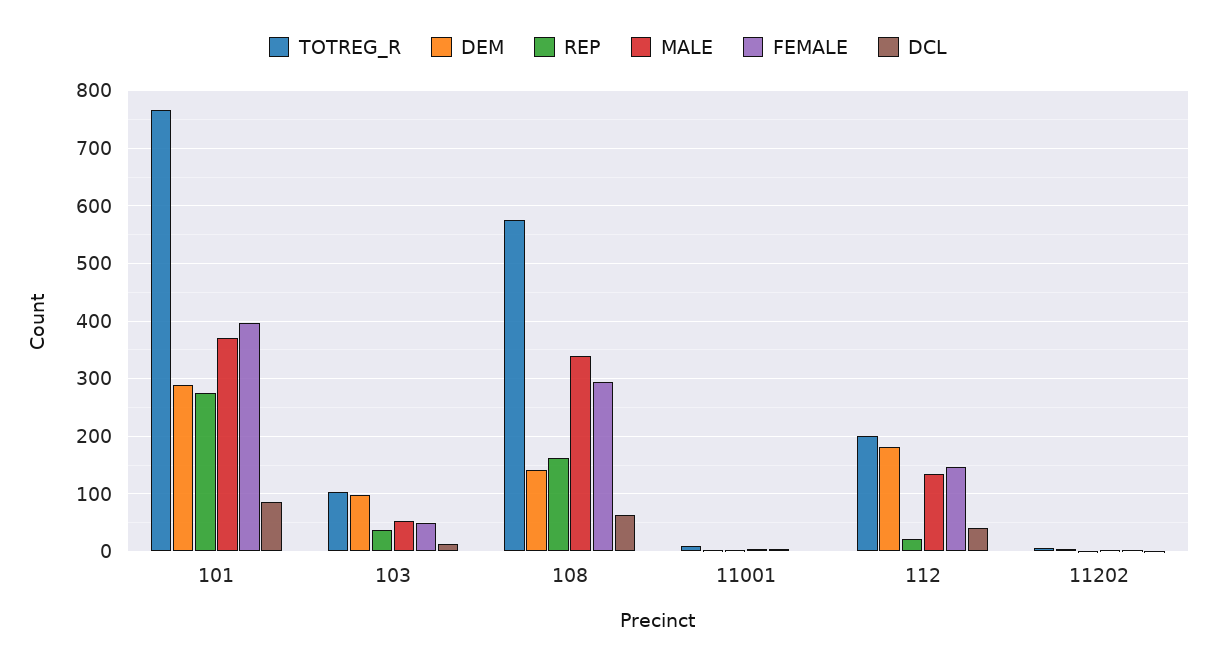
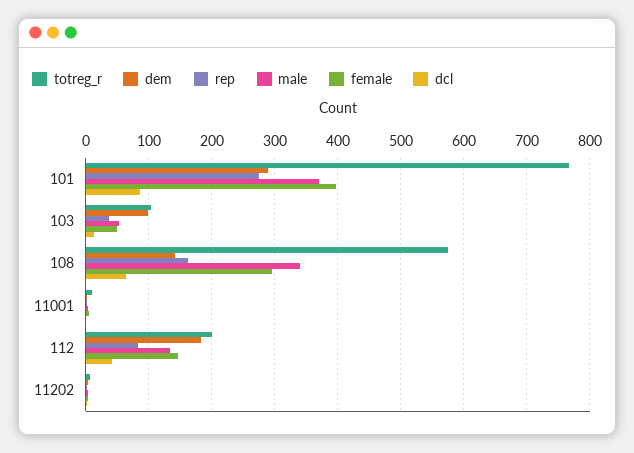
REP, 112: 20 -> 80

